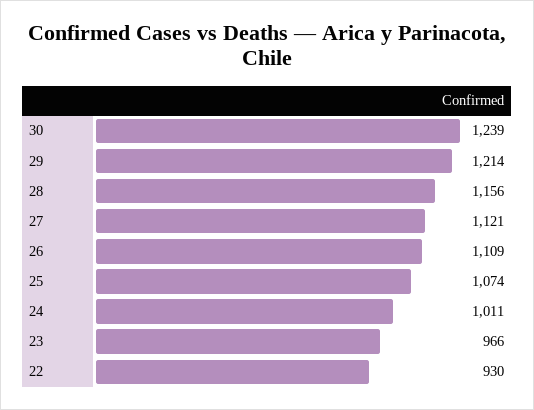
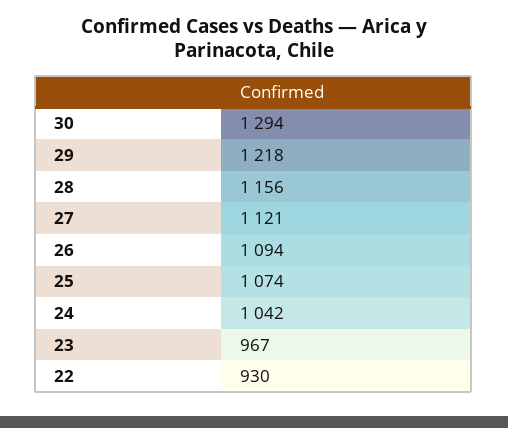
30: 1239 -> 1294
29: 1214 -> 1218
26: 1109 -> 1094
24: 1011 -> 1042
23: 966 -> 967

